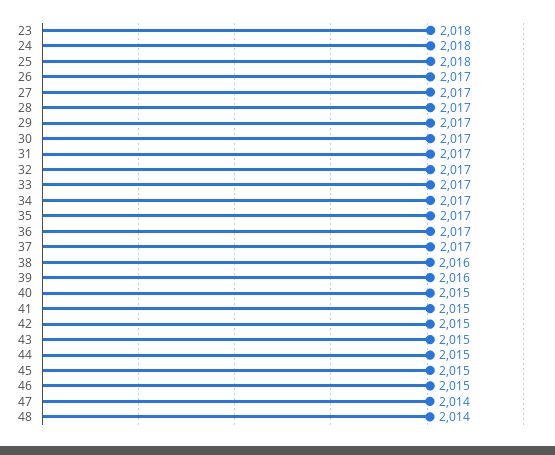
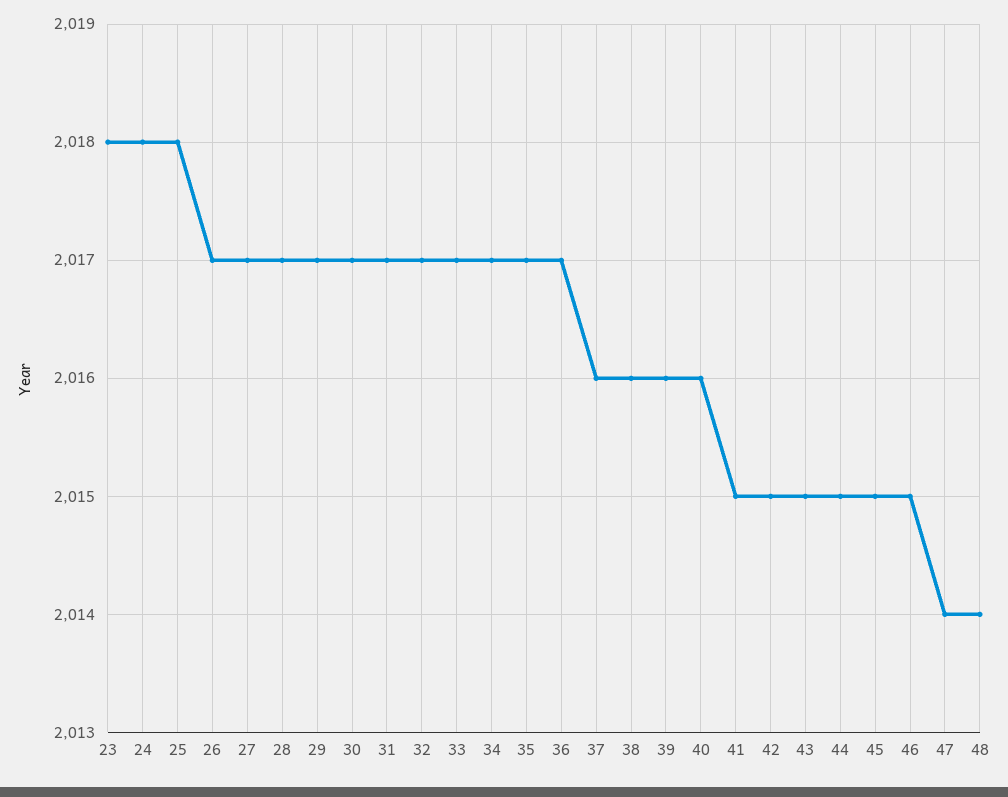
37: 2017 -> 2016
40: 2015 -> 2016

